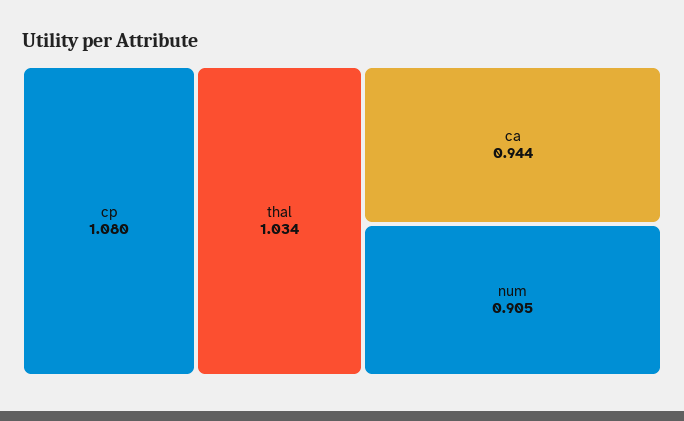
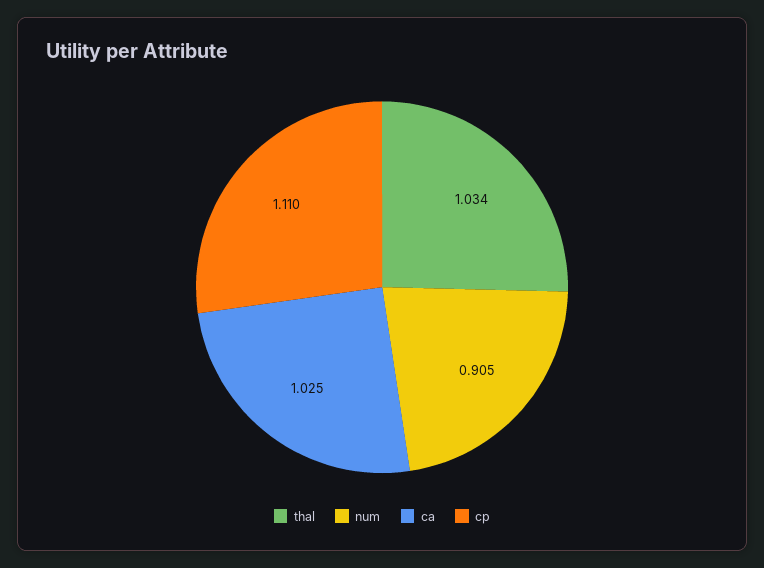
cp: 1.08 -> 1.11
ca: 0.944 -> 1.025

